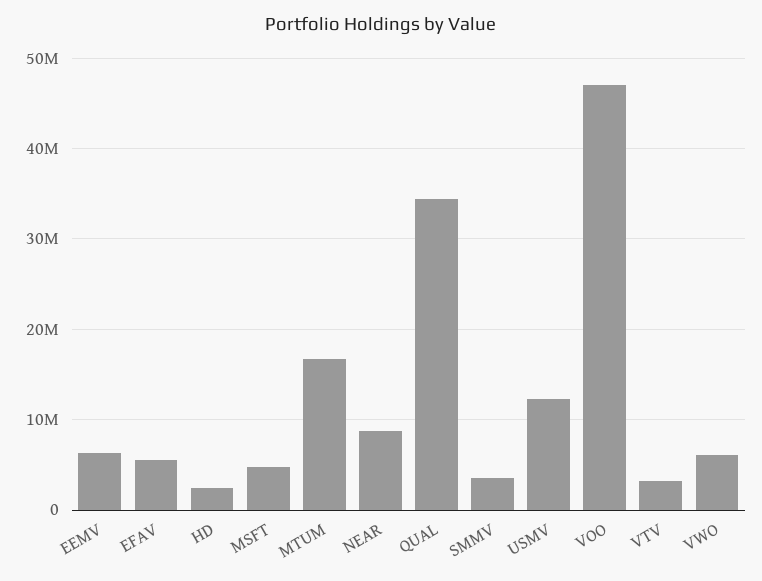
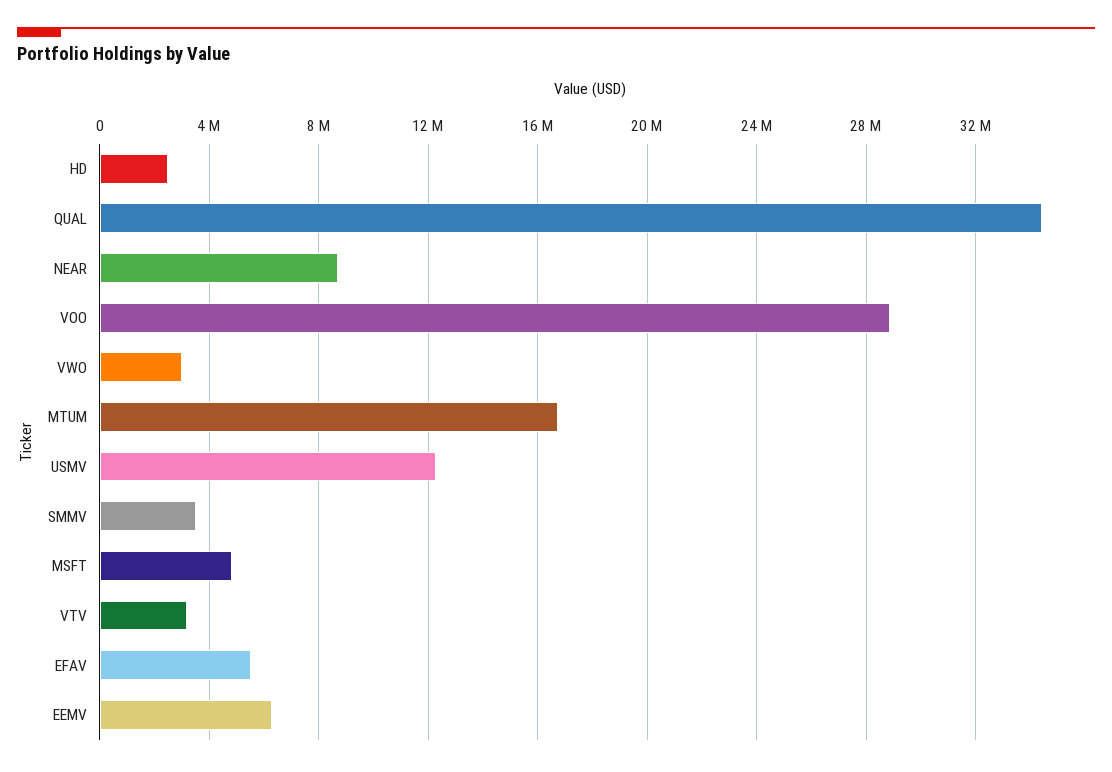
VOO: 47000000 -> 29000000
VWO: 6000000 -> 3000000

